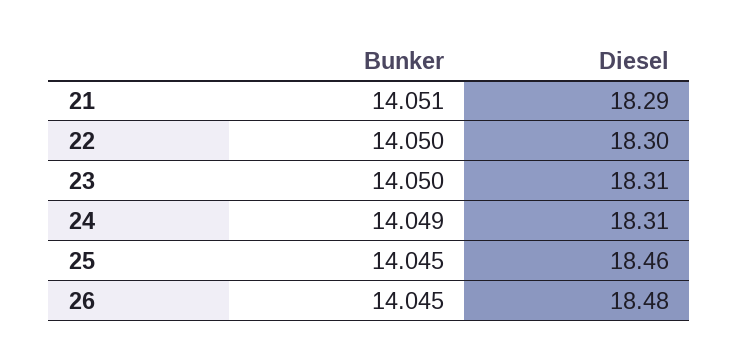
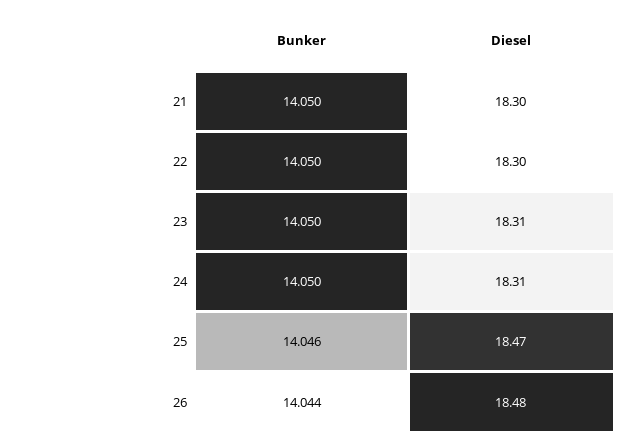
Bunker, 21: 14.051 -> 14.05
Diesel, 21: 18.29 -> 18.3
Bunker, 24: 14.049 -> 14.05
Bunker, 25: 14.045 -> 14.046
Diesel, 25: 18.46 -> 18.47
Bunker, 26: 14.045 -> 14.044

